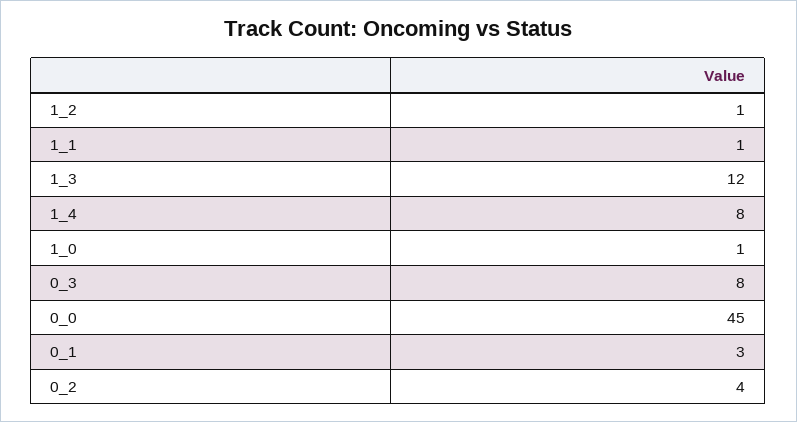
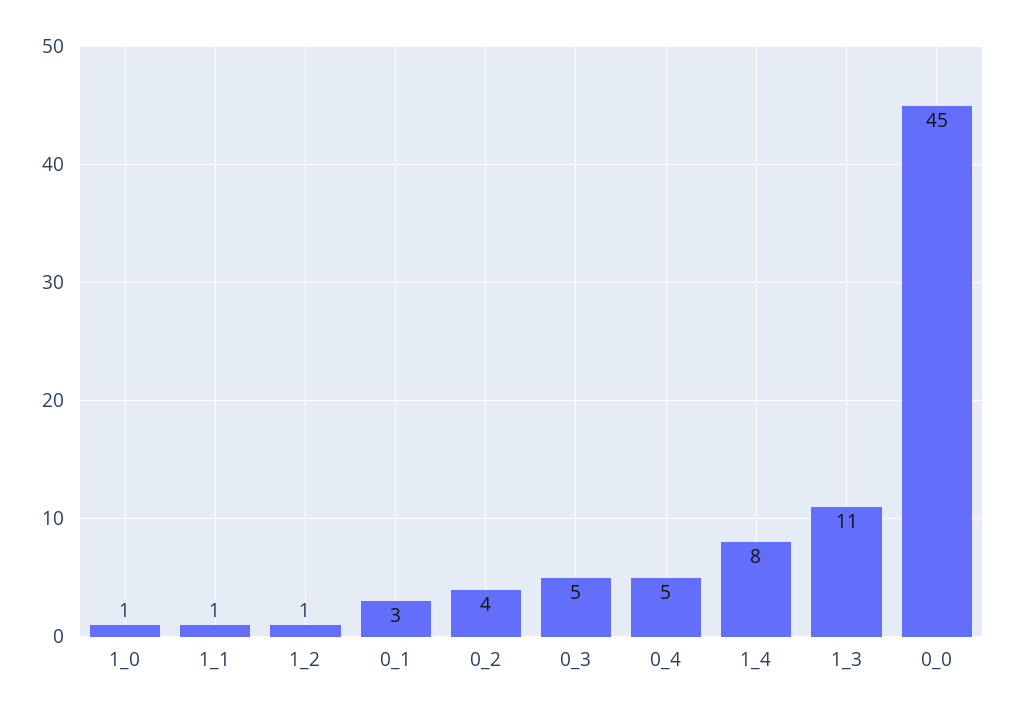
1_3: 12 -> 11
0_3: 8 -> 5
0_4: none -> 5

